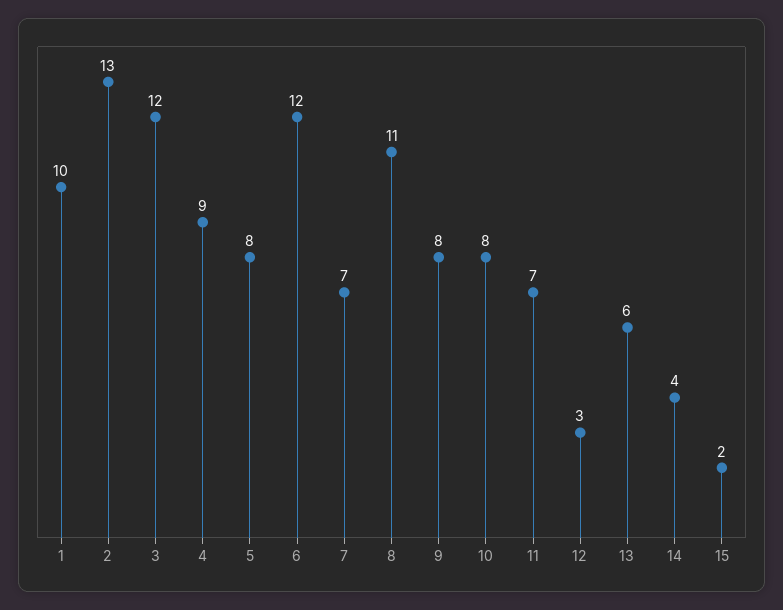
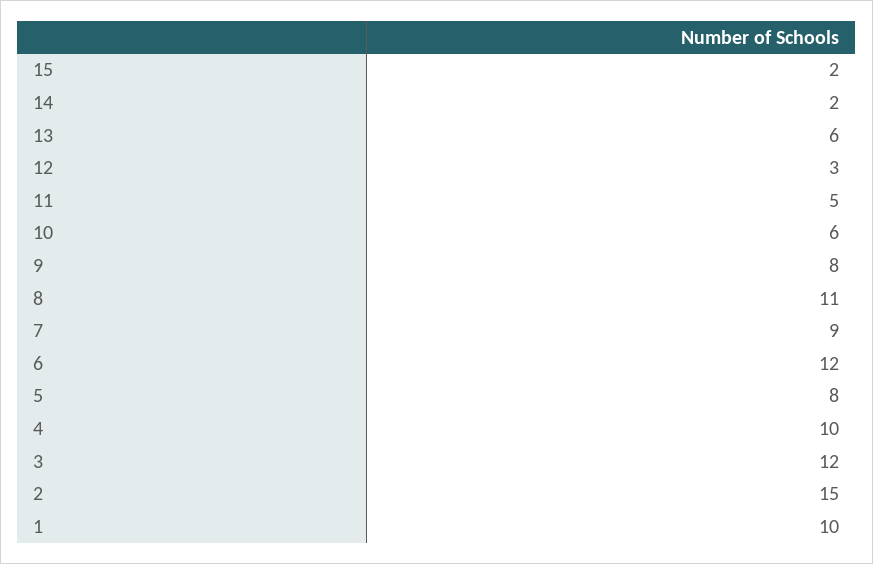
2: 13 -> 15
4: 9 -> 10
7: 7 -> 9
10: 8 -> 6
11: 7 -> 5
14: 4 -> 2

